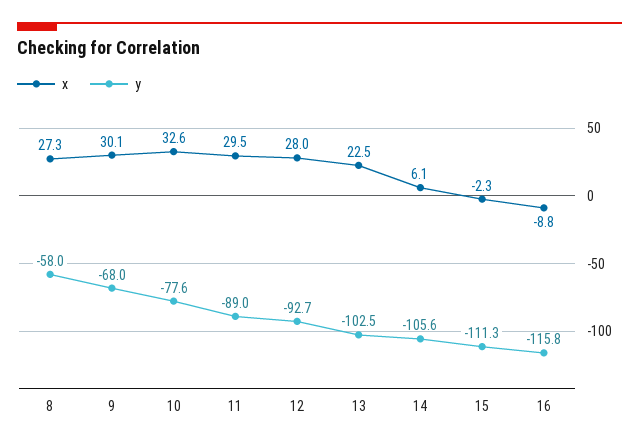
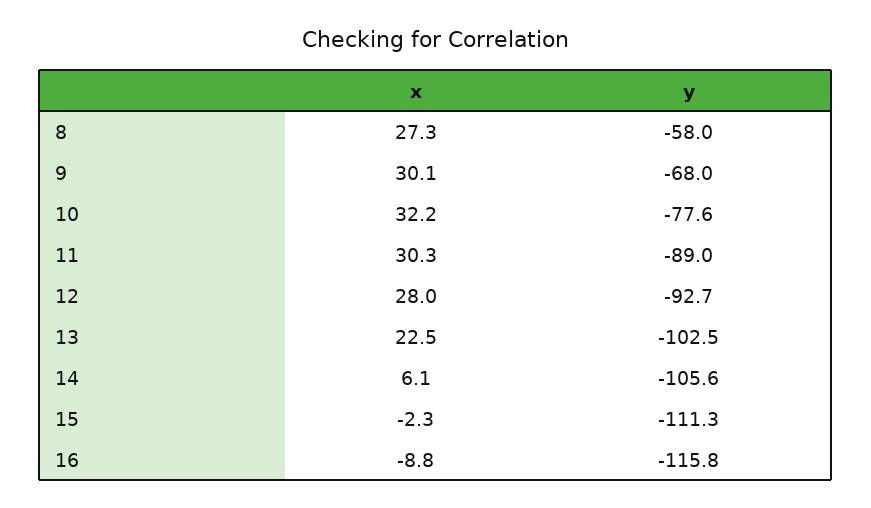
x, 10: 32.6 -> 32.2
x, 11: 29.5 -> 30.3

